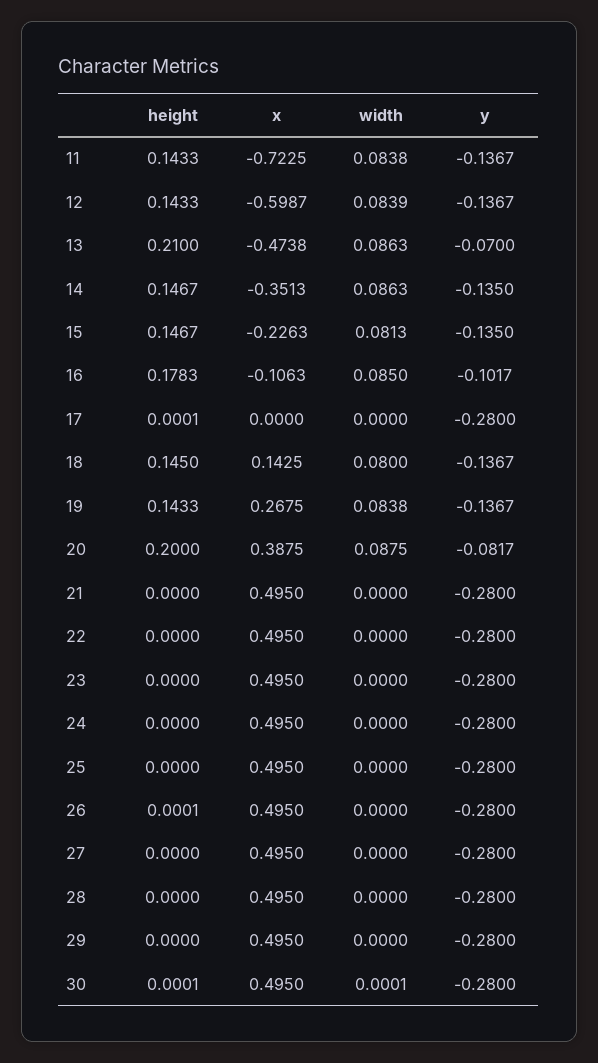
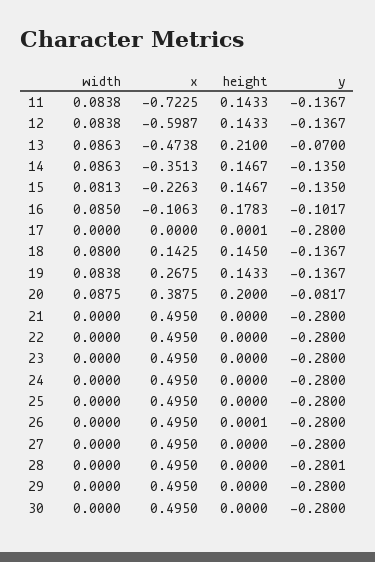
width, 12: 0.0839 -> 0.0838
y, 28: -0.28 -> -0.2801
height, 30: 0.0001 -> 0
width, 30: 0.0001 -> 0

